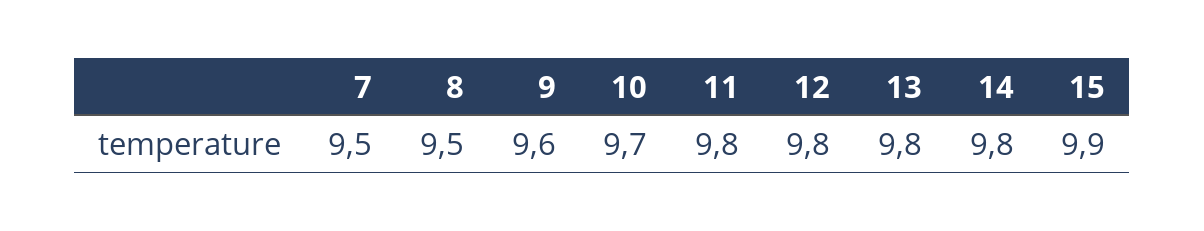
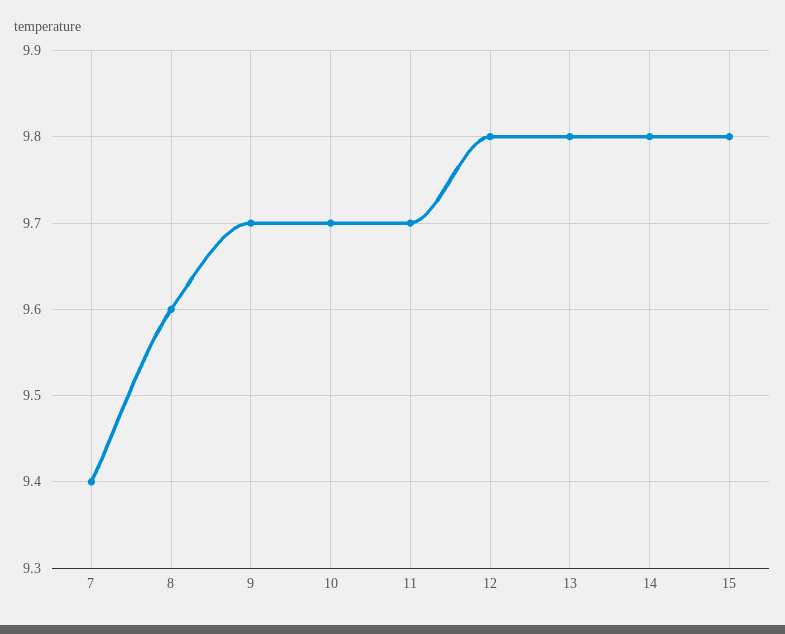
7: 9.5 -> 9.4
8: 9.5 -> 9.6
9: 9.6 -> 9.7
11: 9.8 -> 9.7
15: 9.9 -> 9.8

